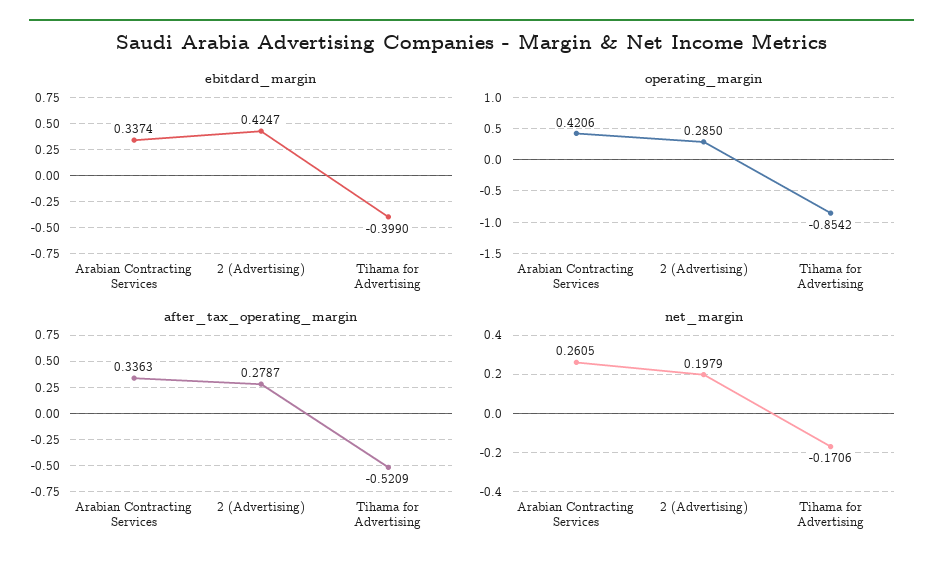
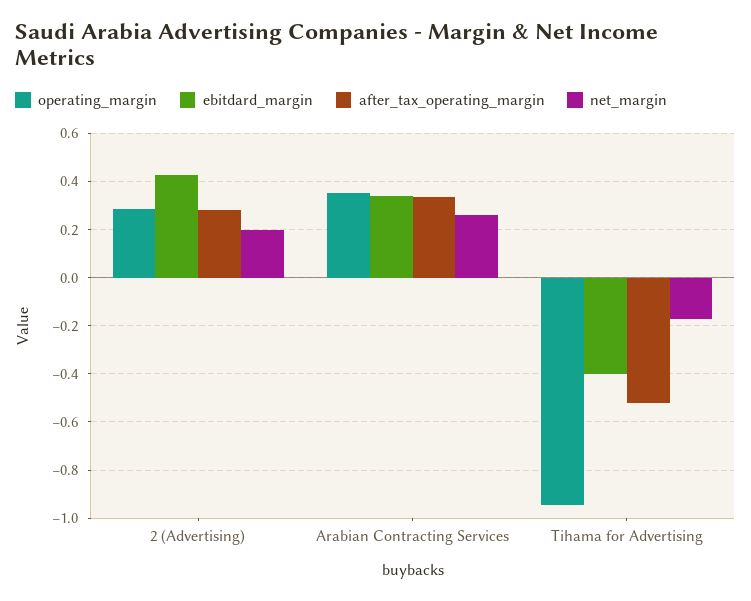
operating_margin, Arabian Contracting Services: 0.4206 -> 0.35
operating_margin, Tihama for Advertising: -0.8542 -> -0.95

